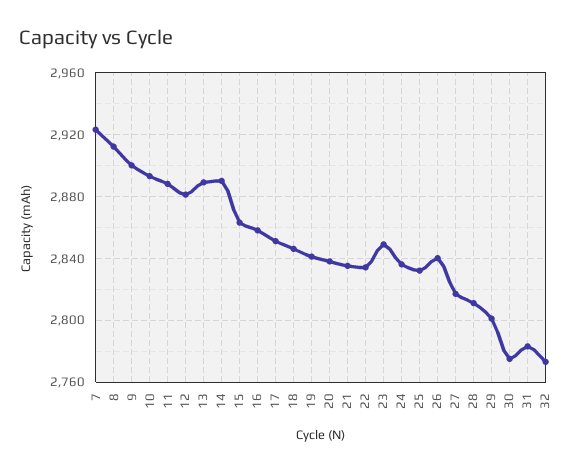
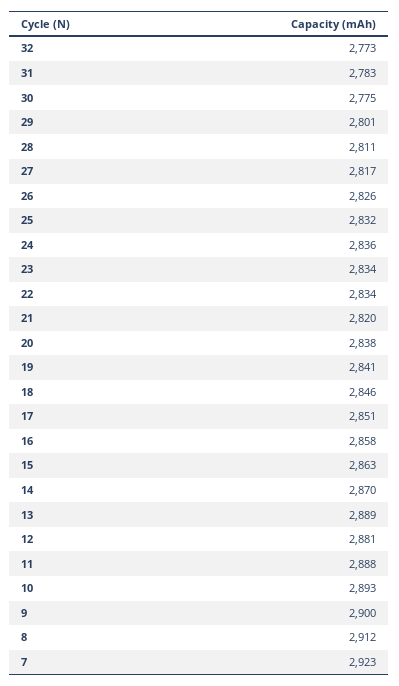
14: 2890 -> 2870
21: 2835 -> 2820
23: 2850 -> 2834
26: 2840 -> 2826

